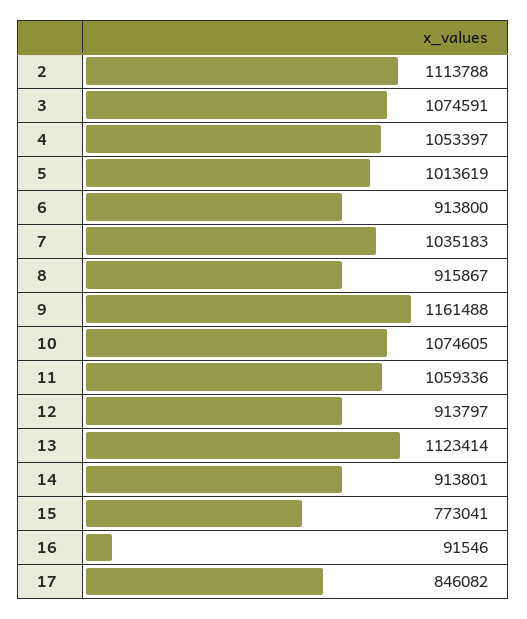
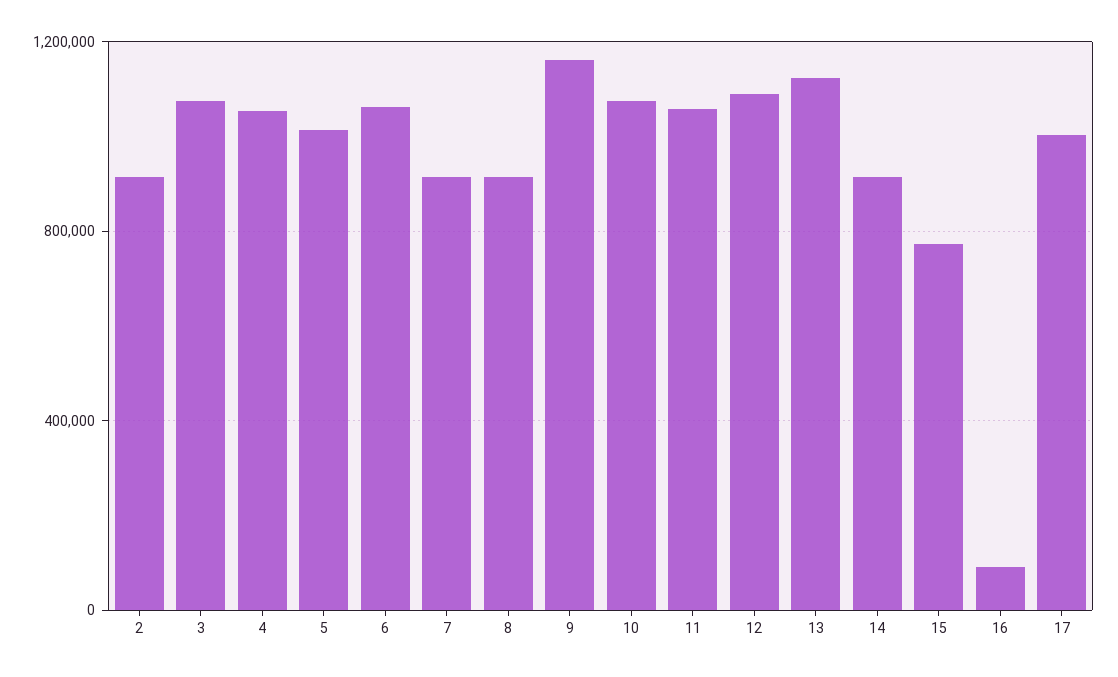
2: 1113788 -> 900000
6: 913800 -> 1050000
7: 1035183 -> 900000
12: 913797 -> 1100000
17: 846082 -> 1000000

